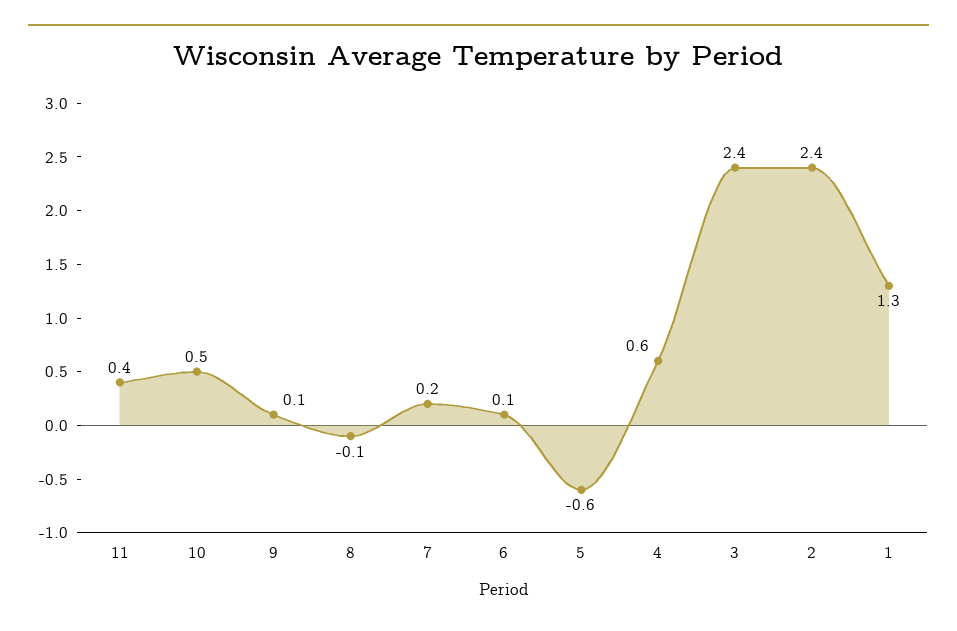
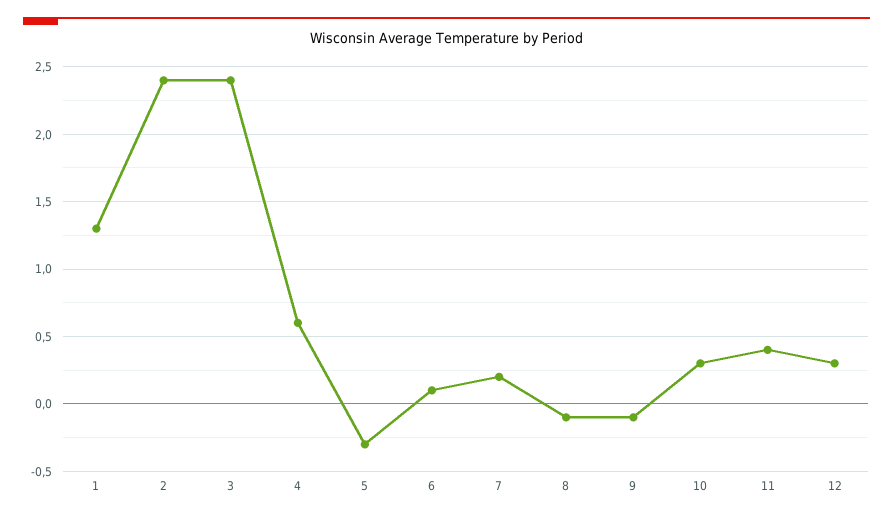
10: 0.5 -> 0.3
9: 0.1 -> -0.1
5: -0.6 -> -0.3
12: none -> 0.3

